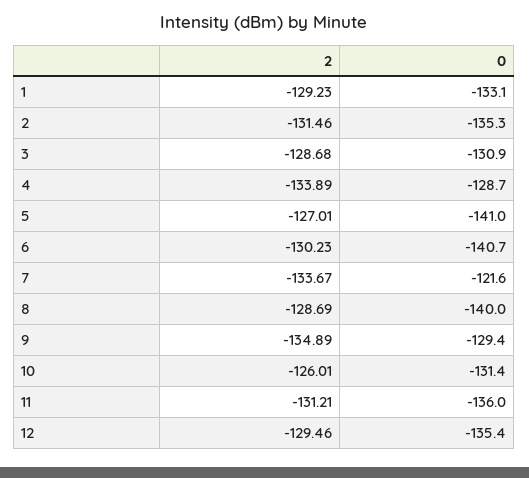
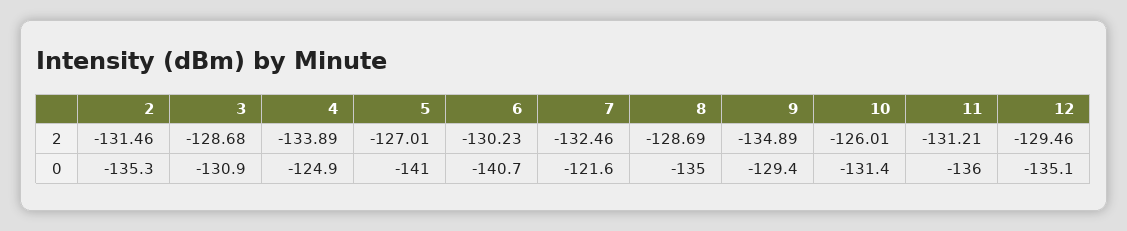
2, 1: -129.23 -> none
0, 1: -133.1 -> none
0, 4: -128.7 -> -124.9
2, 7: -133.67 -> -132.46
0, 8: -140 -> -135
0, 12: -135.4 -> -135.1

